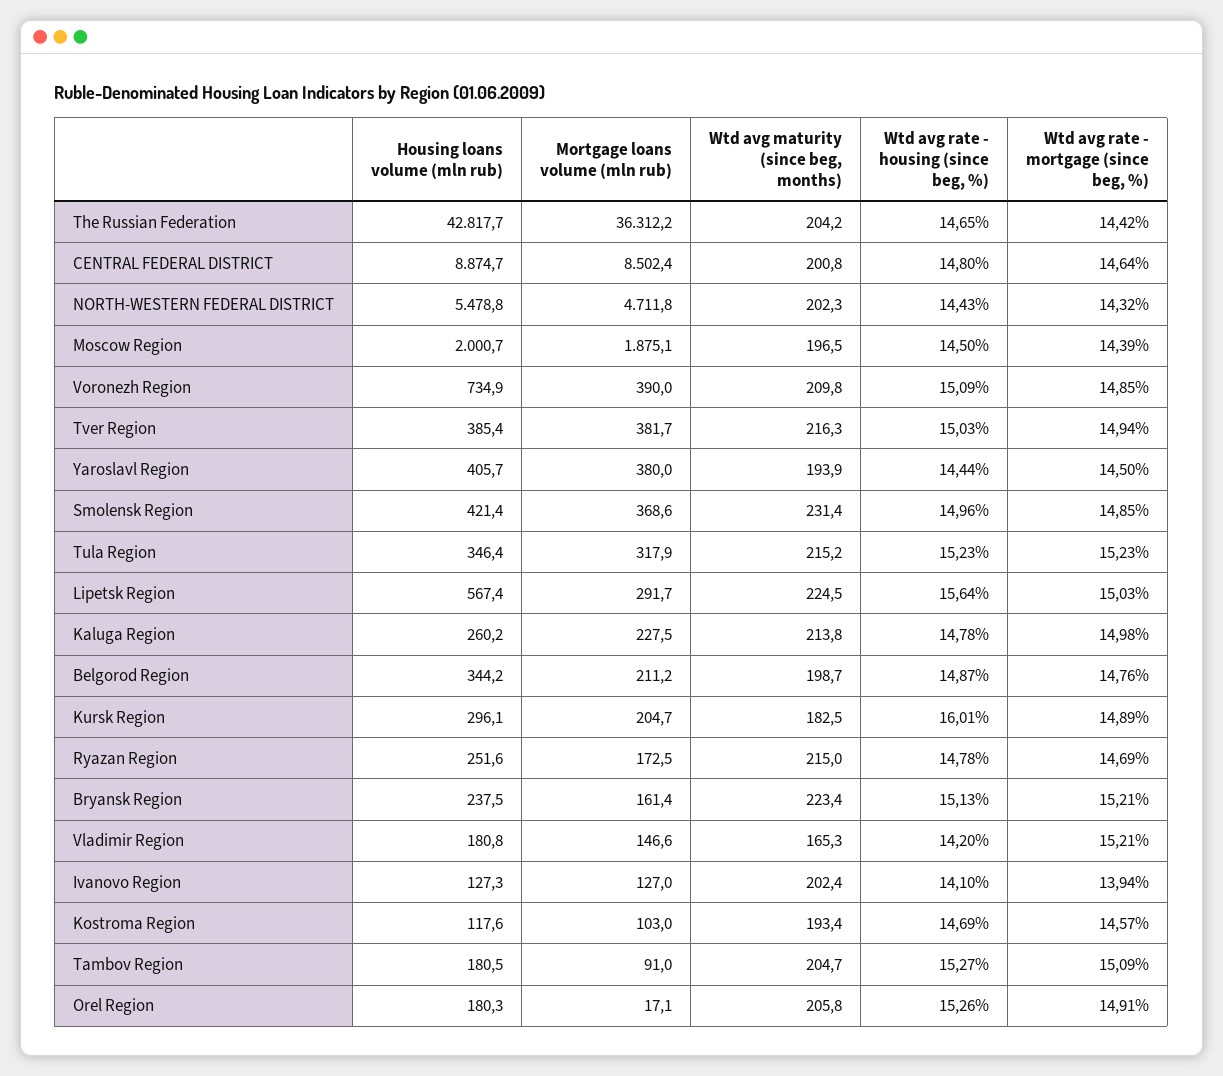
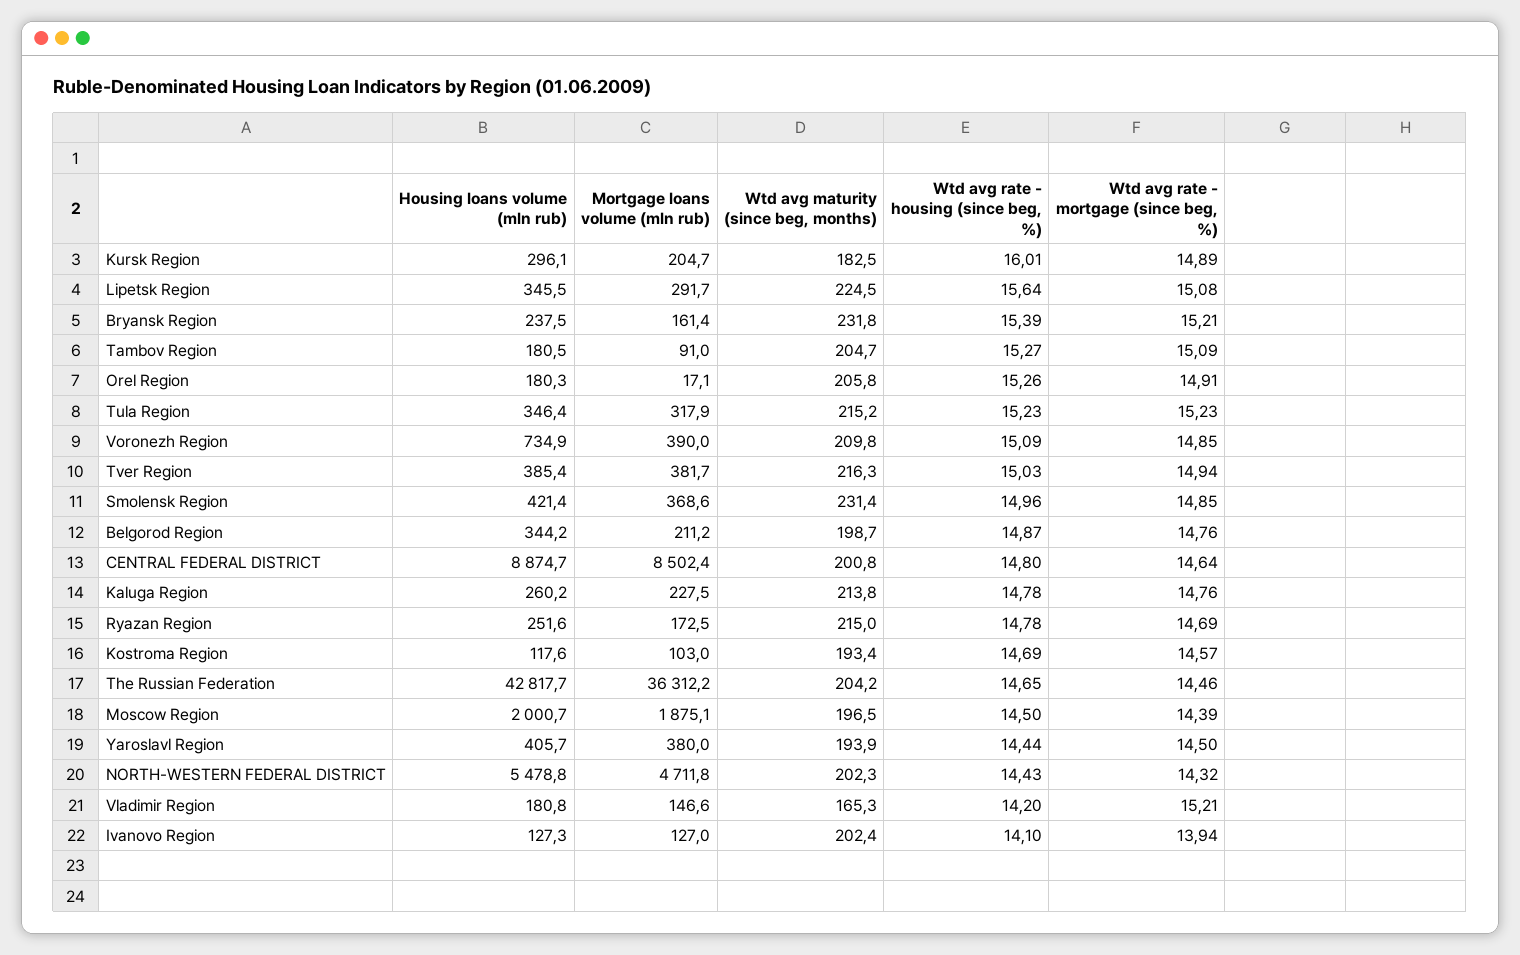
Wtd avg rate - mortgage (since beg, %), The Russian Federation: 14.42 -> 14.46
Housing loans volume (mln rub), Lipetsk Region: 567.4 -> 345.5
Wtd avg rate - mortgage (since beg, %), Lipetsk Region: 15.03 -> 15.08
Wtd avg rate - mortgage (since beg, %), Kaluga Region: 14.98 -> 14.76
Wtd avg maturity (since beg, months), Bryansk Region: 223.4 -> 231.8
Wtd avg rate - housing (since beg, %), Bryansk Region: 15.13 -> 15.39

